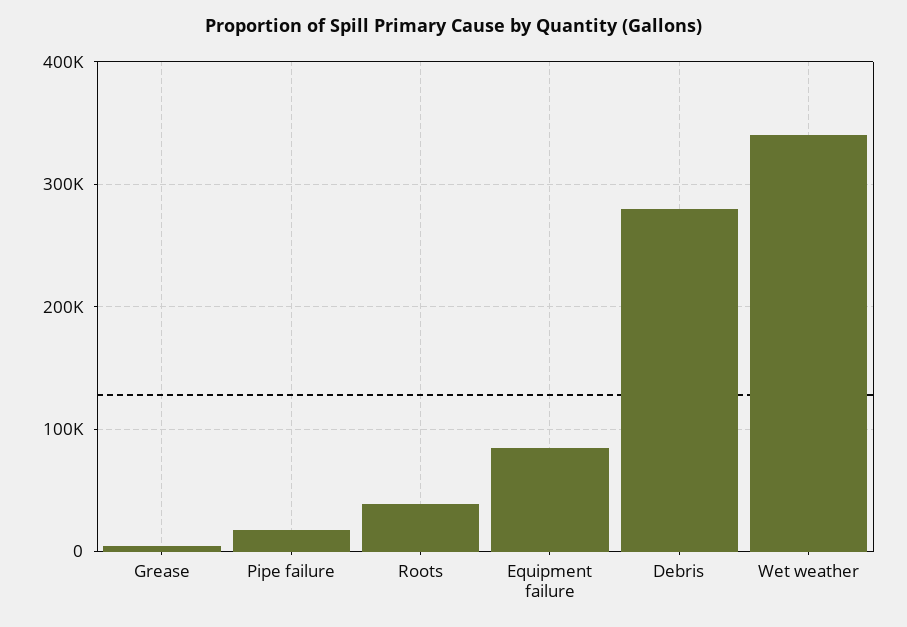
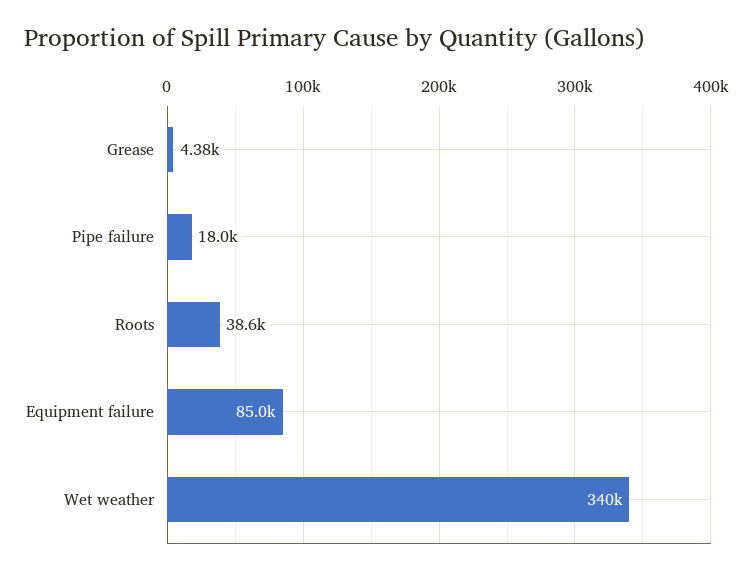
Debris: 280000 -> none

